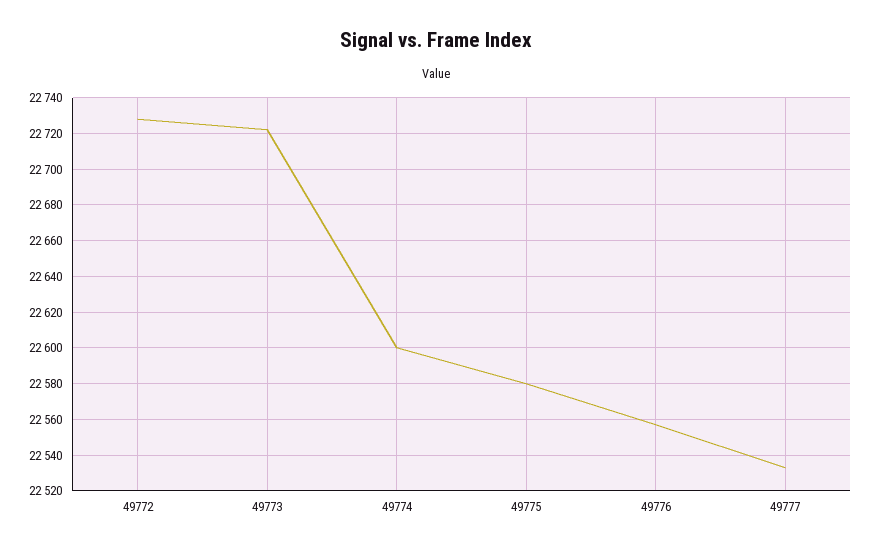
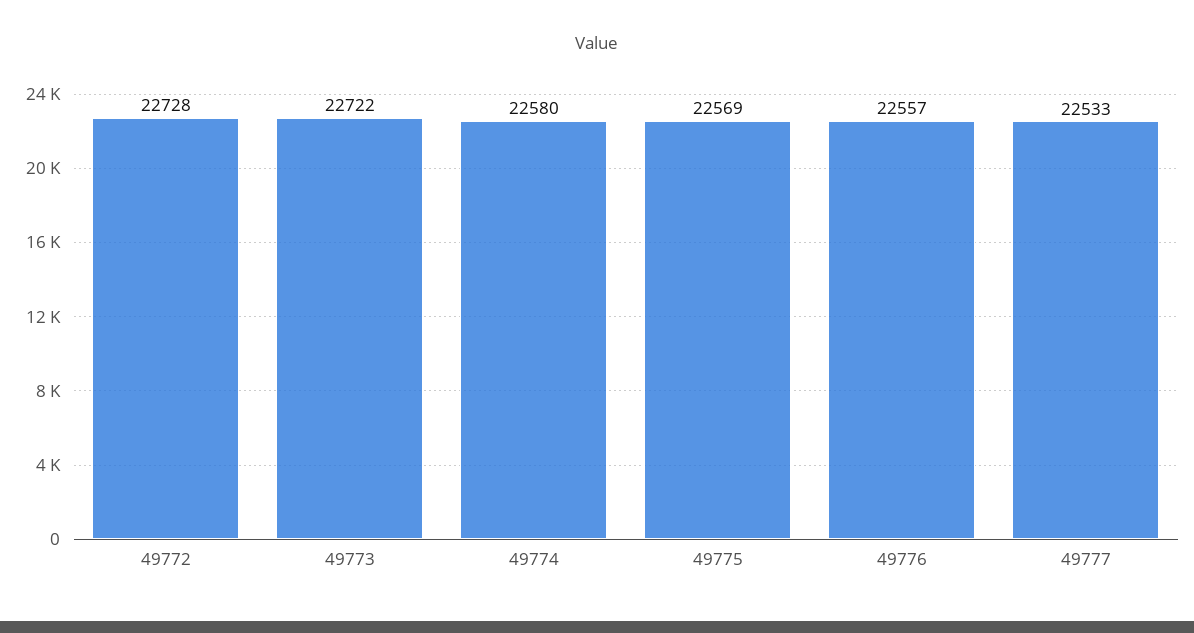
49774: 22600 -> 22580
49775: 22580 -> 22569

